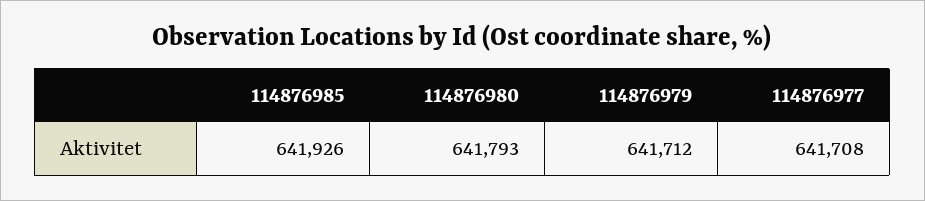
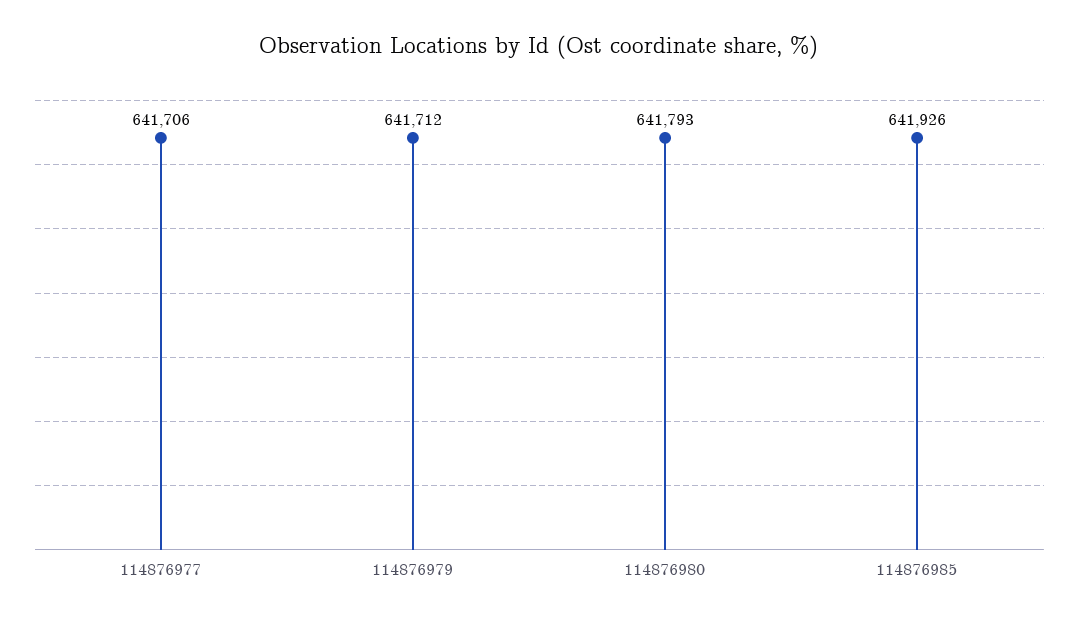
114876977: 641708 -> 641706

